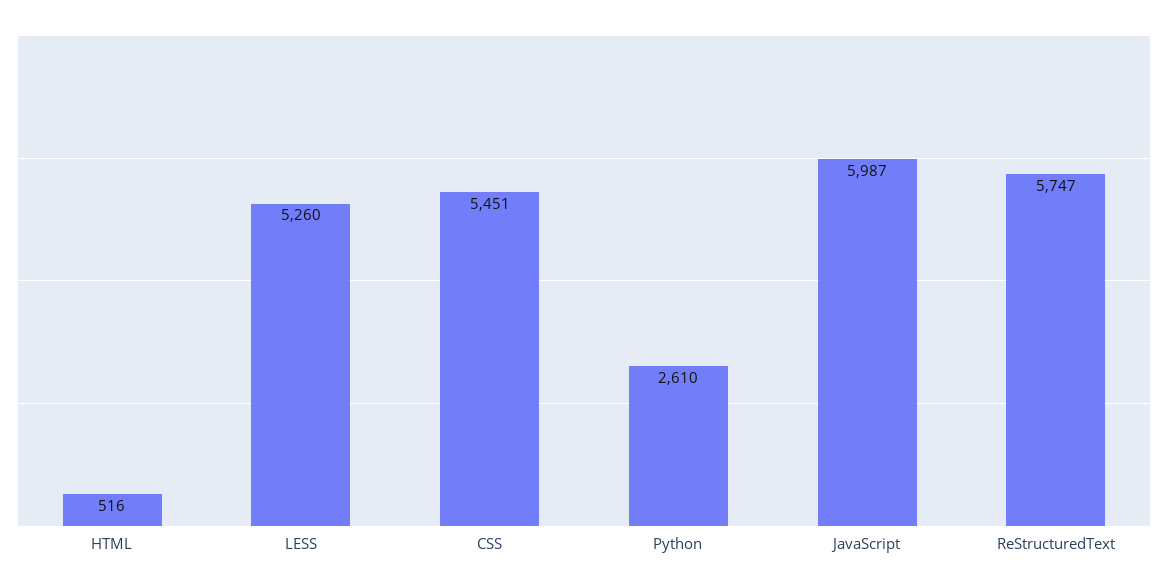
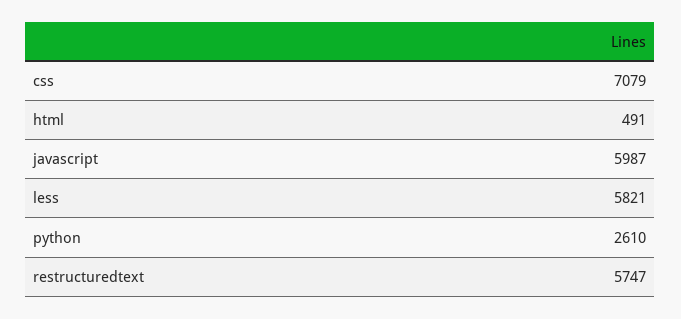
HTML: 516 -> 491
LESS: 5260 -> 5821
CSS: 5451 -> 7079

